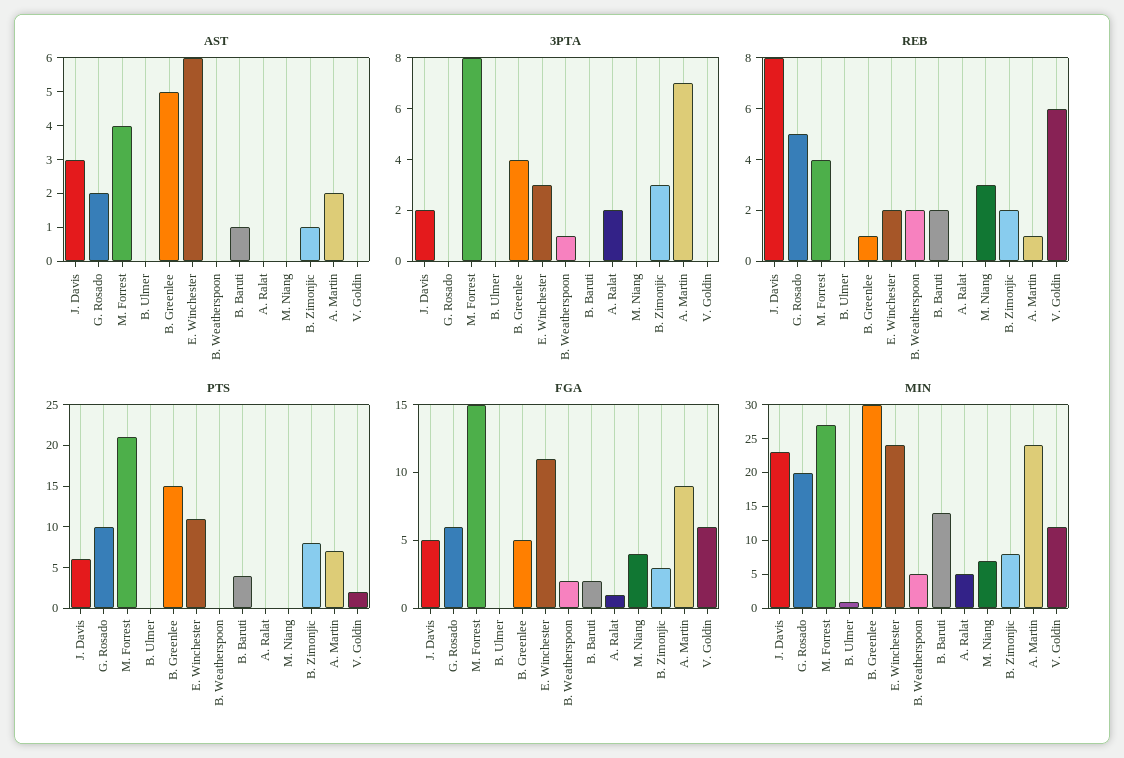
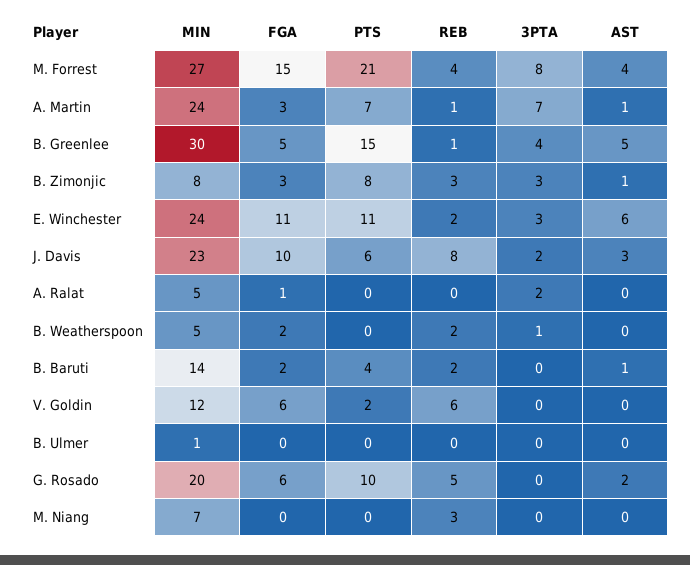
AST, A. Martin: 2 -> 1
REB, B. Zimonjic: 2 -> 3
FGA, J. Davis: 5 -> 10
FGA, M. Niang: 4 -> 0
FGA, A. Martin: 9 -> 3

